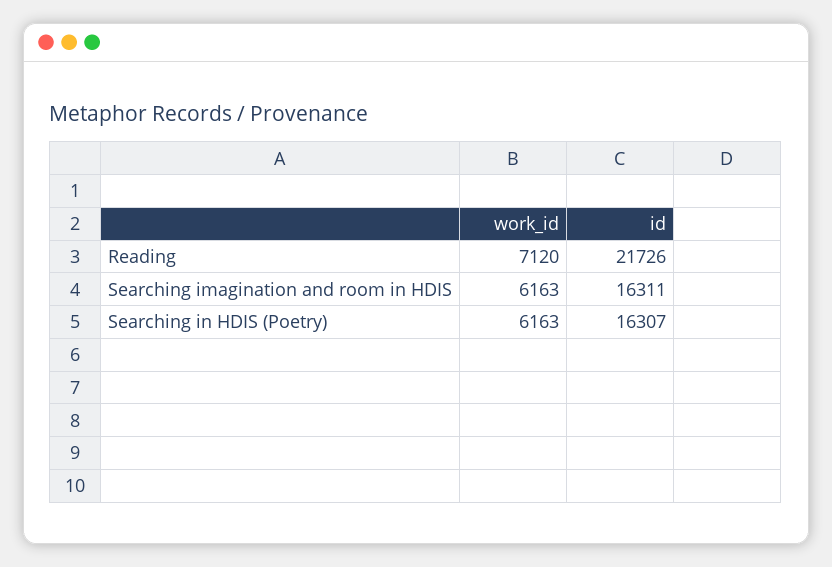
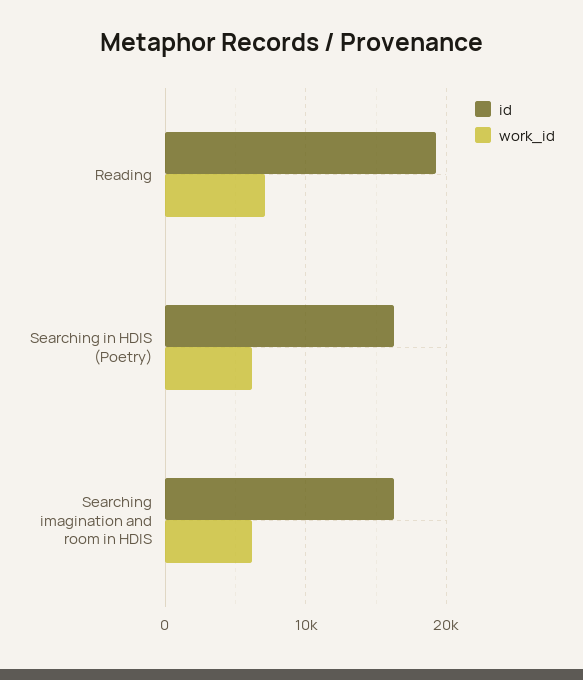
id, Reading: 21726 -> 19000

